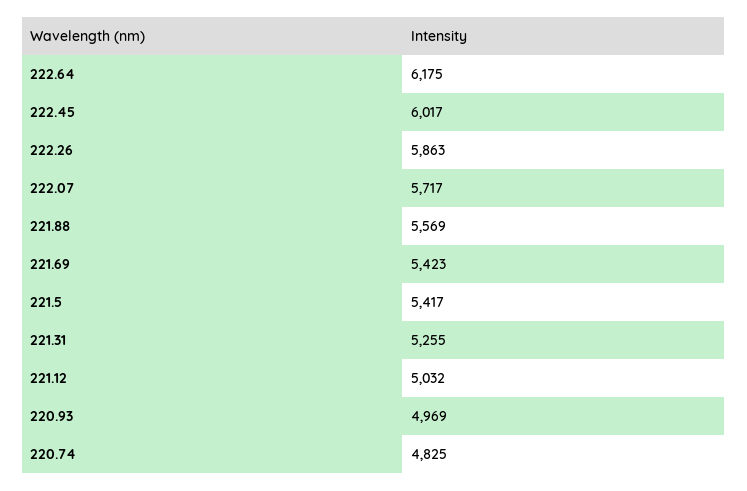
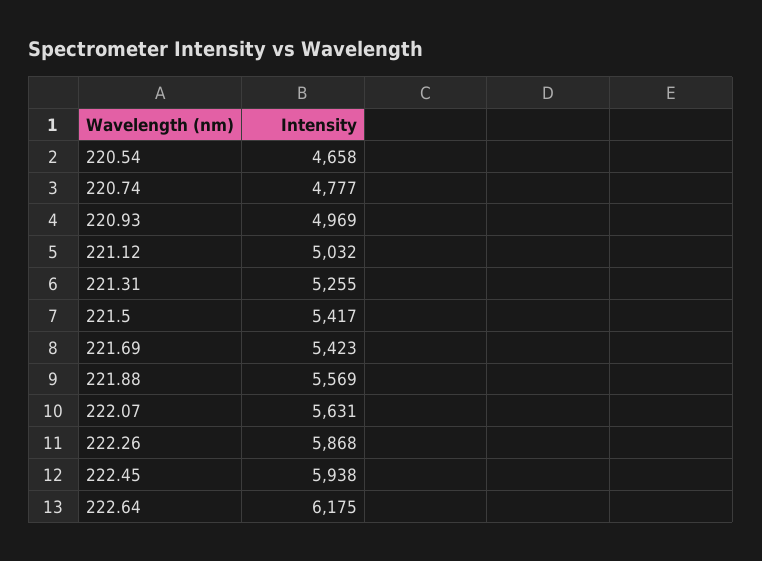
222.45: 6017 -> 5938
222.26: 5863 -> 5868
222.07: 5717 -> 5631
220.74: 4825 -> 4777
220.54: none -> 4658

